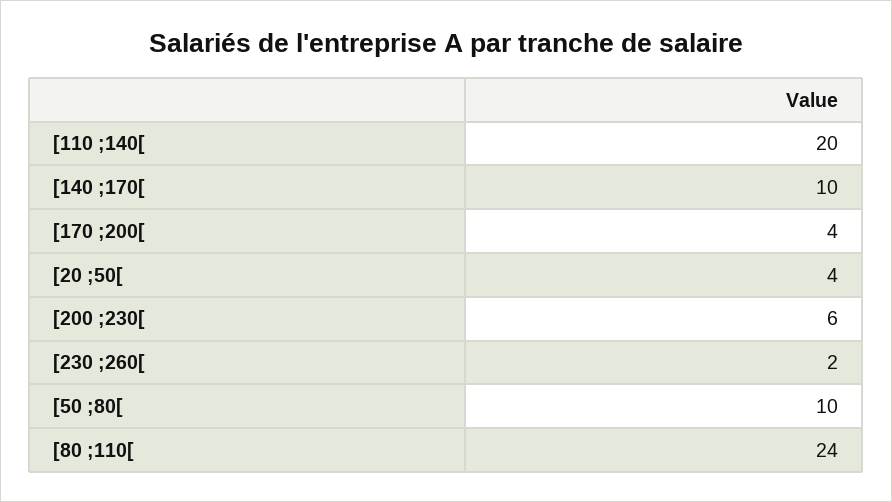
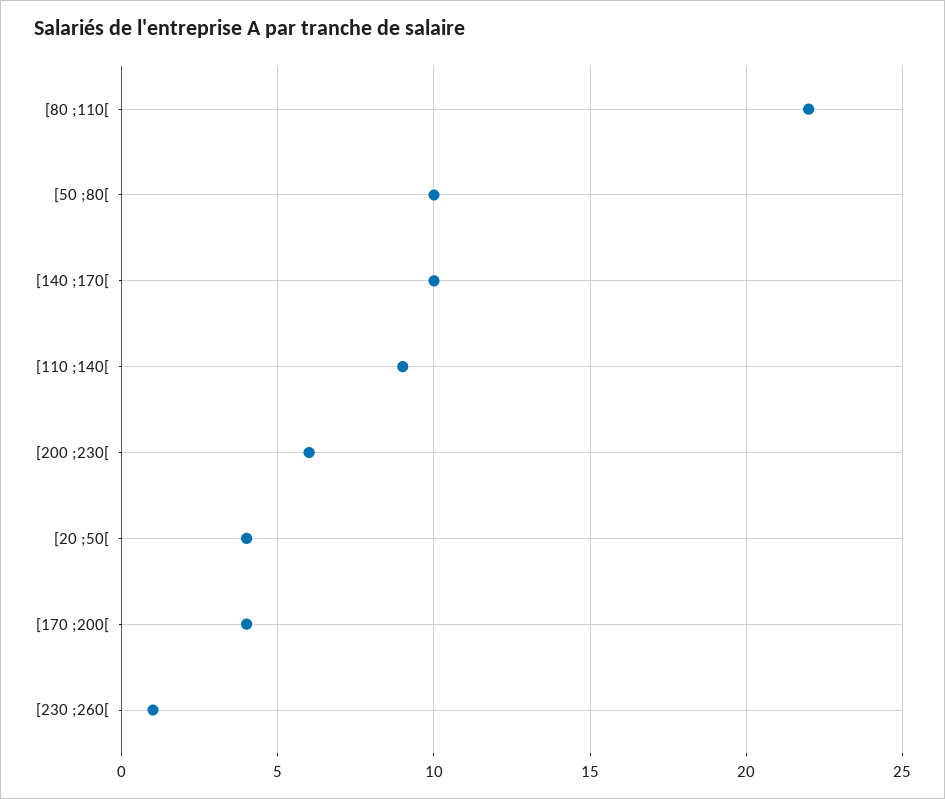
[110 ;140[: 20 -> 9
[230 ;260[: 2 -> 1
[80 ;110[: 24 -> 22

